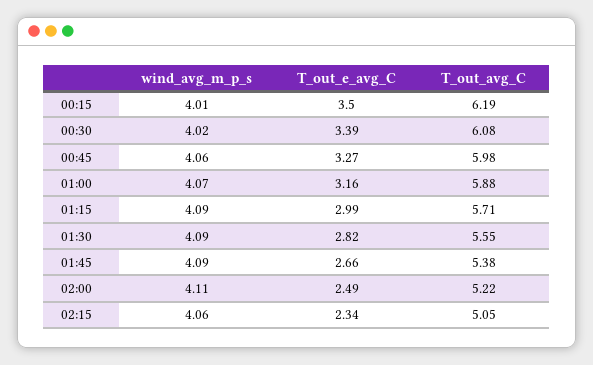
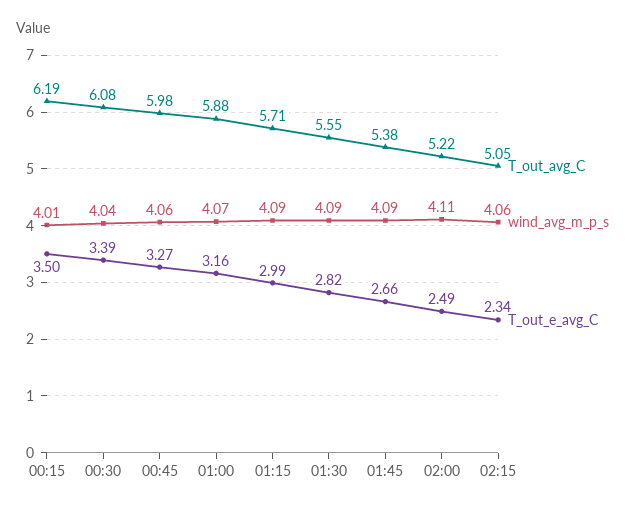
wind_avg_m_p_s, 00:30: 4.02 -> 4.04

